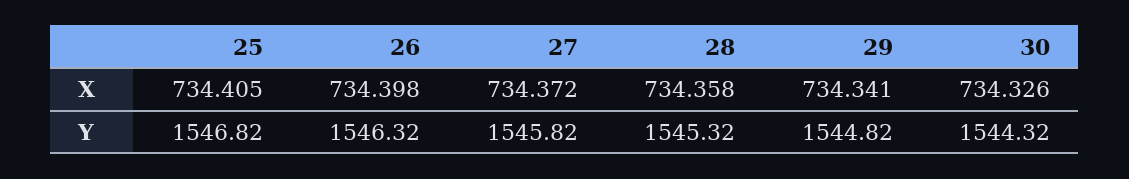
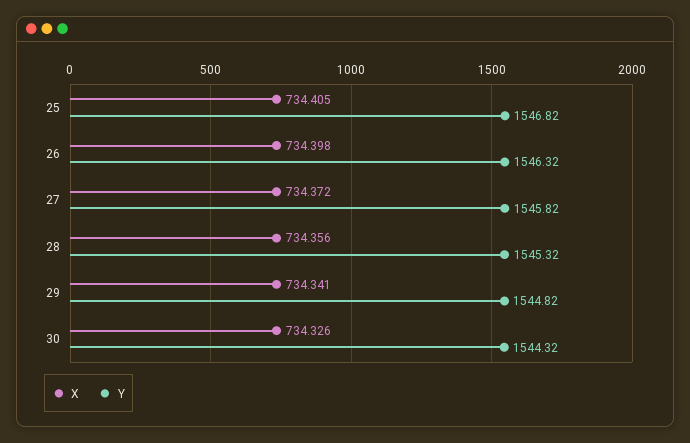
X, 28: 734.358 -> 734.356

